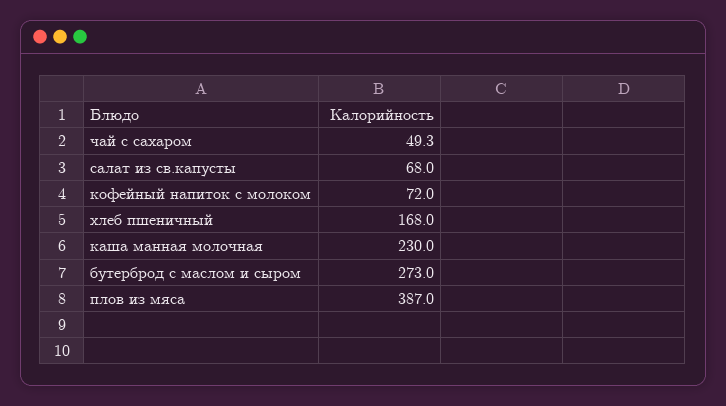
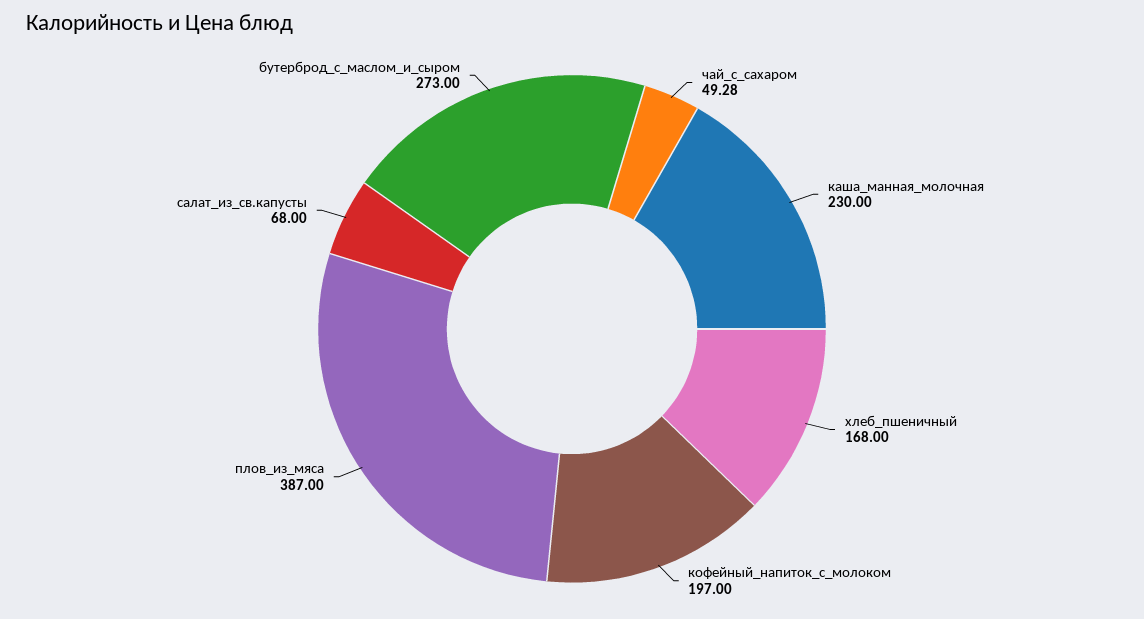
кофейный напиток с молоком: 72 -> 197

